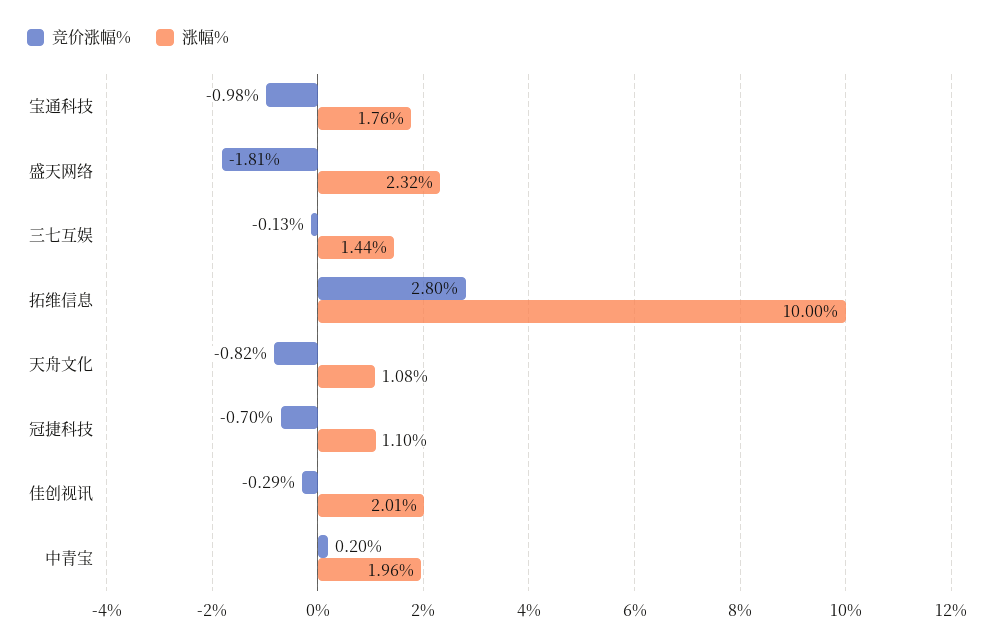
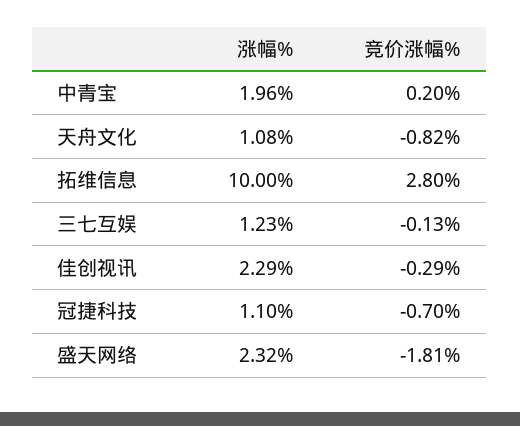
竞价涨幅%, 宝通科技: -0.98 -> none
涨幅%, 宝通科技: 1.76 -> none
涨幅%, 三七互娱: 1.44 -> 1.23
涨幅%, 佳创视讯: 2.01 -> 2.29

